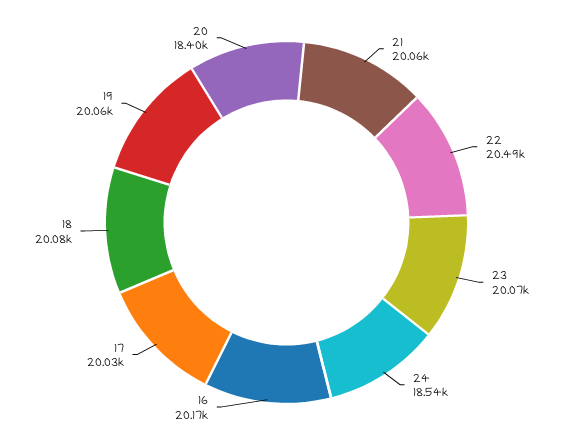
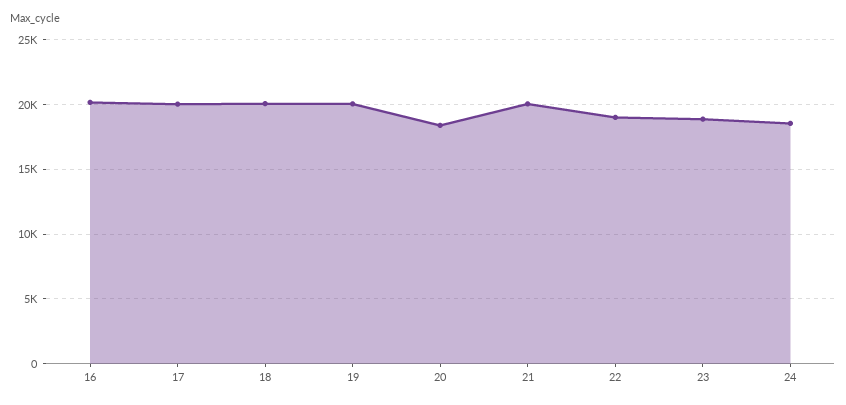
22: 20490 -> 19000
23: 20070 -> 19000

